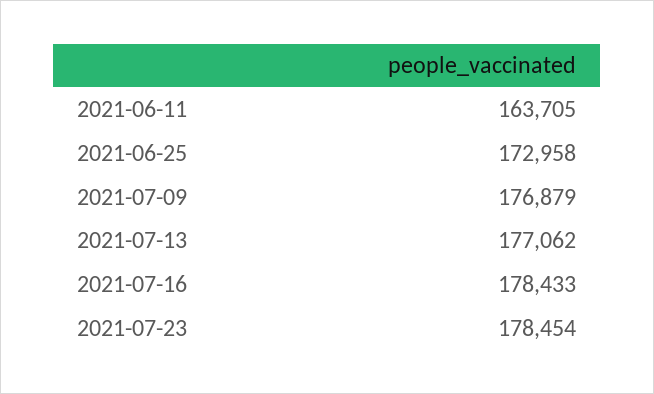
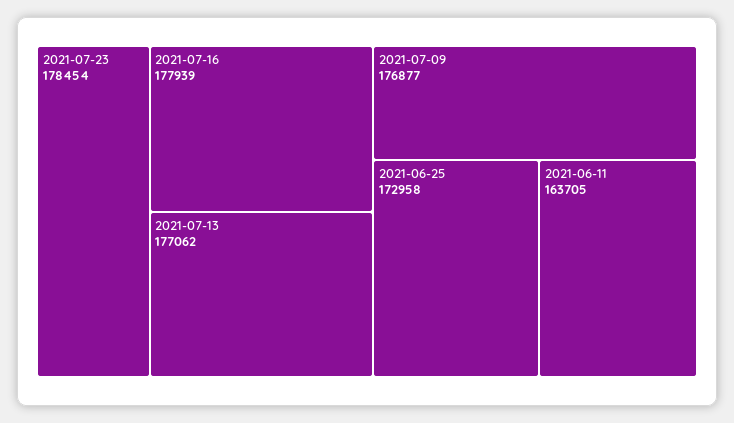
2021-07-09: 176879 -> 176877
2021-07-16: 178433 -> 177939

